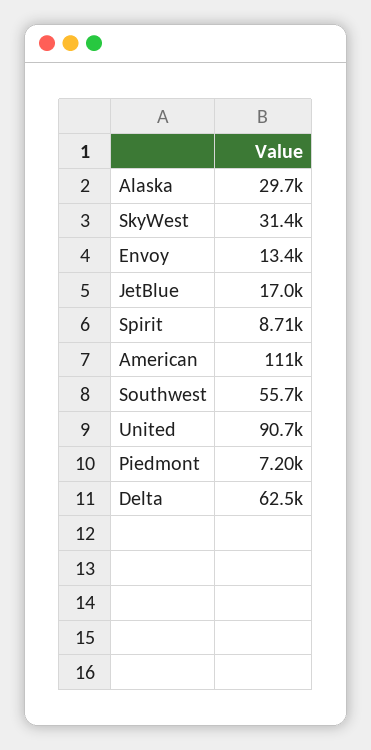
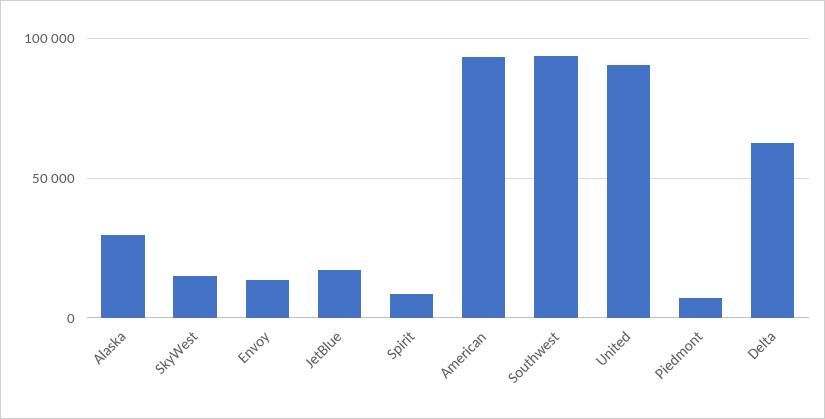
SkyWest: 31400 -> 15000
American: 111000 -> 95000
Southwest: 55700 -> 95000

